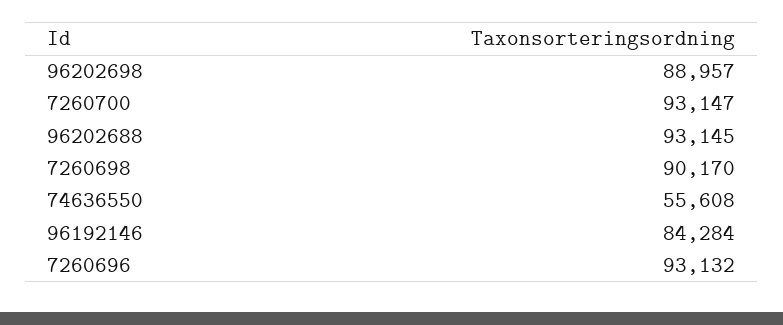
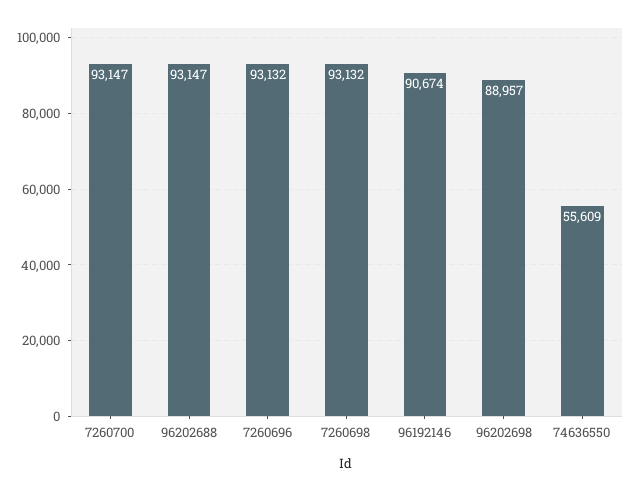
96202688: 93145 -> 93147
7260698: 90170 -> 93132
74636550: 55608 -> 55609
96192146: 84284 -> 90674

